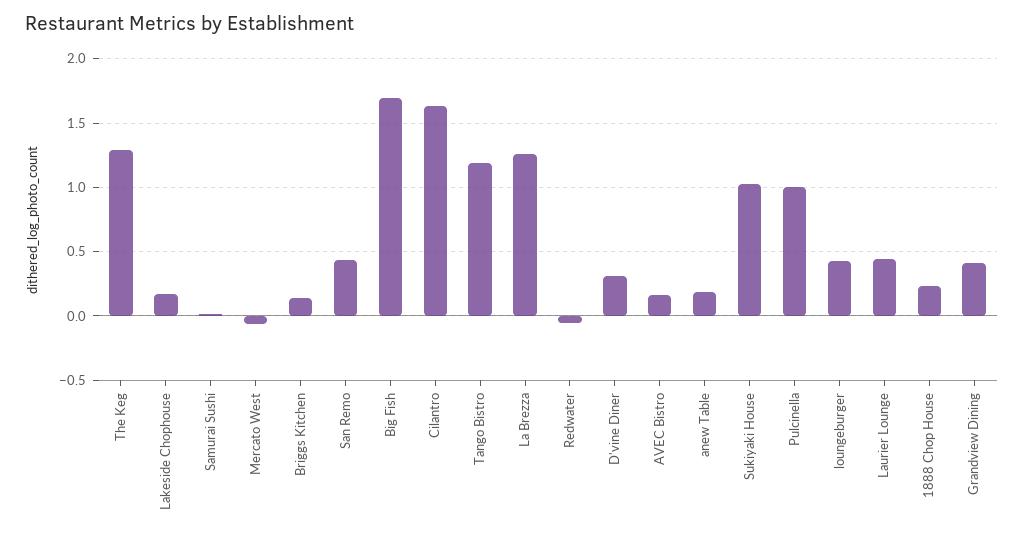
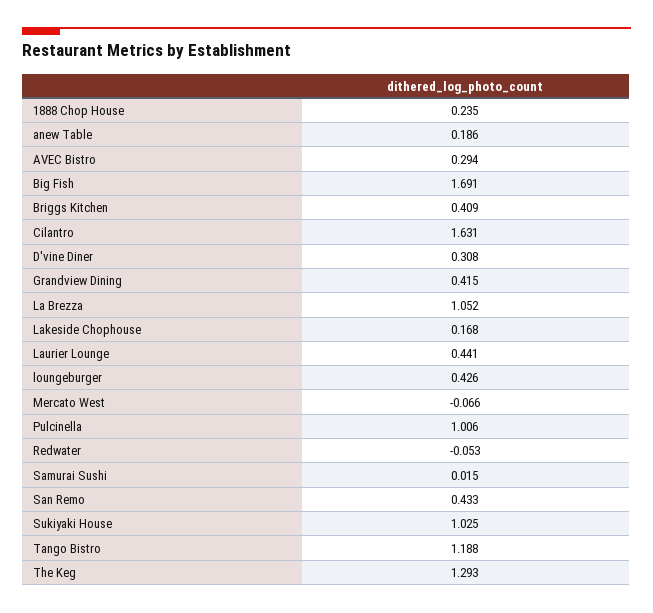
Briggs Kitchen: 0.15 -> 0.409
La Brezza: 1.25 -> 1.052
AVEC Bistro: 0.15 -> 0.294

